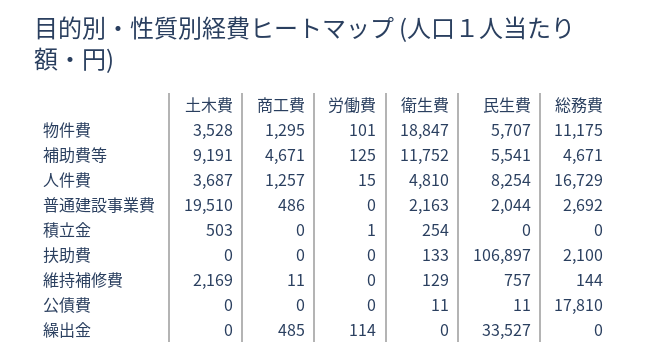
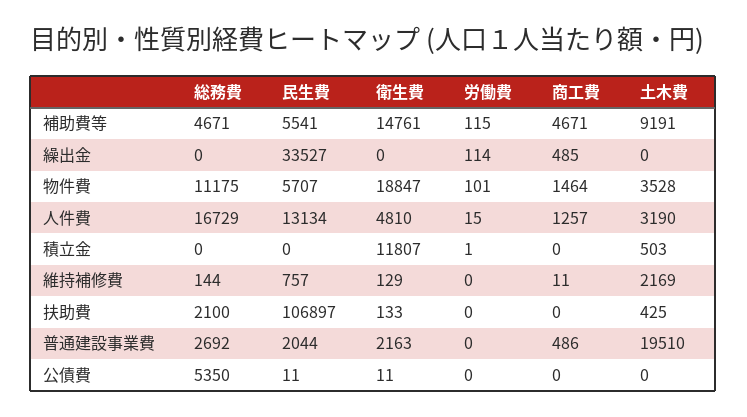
商工費, 物件費: 1295 -> 1464
労働費, 補助費等: 125 -> 115
衛生費, 補助費等: 11752 -> 14761
土木費, 人件費: 3687 -> 3190
民生費, 人件費: 8254 -> 13134
衛生費, 積立金: 254 -> 11807
土木費, 扶助費: 0 -> 425
総務費, 公債費: 17810 -> 5350

